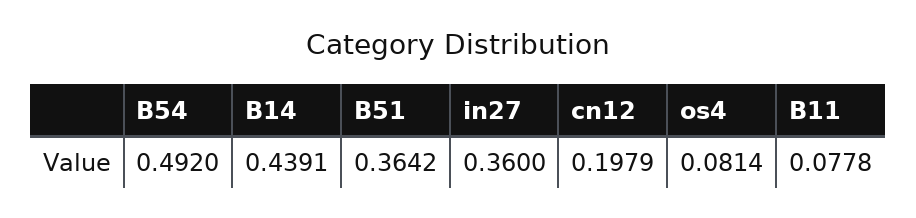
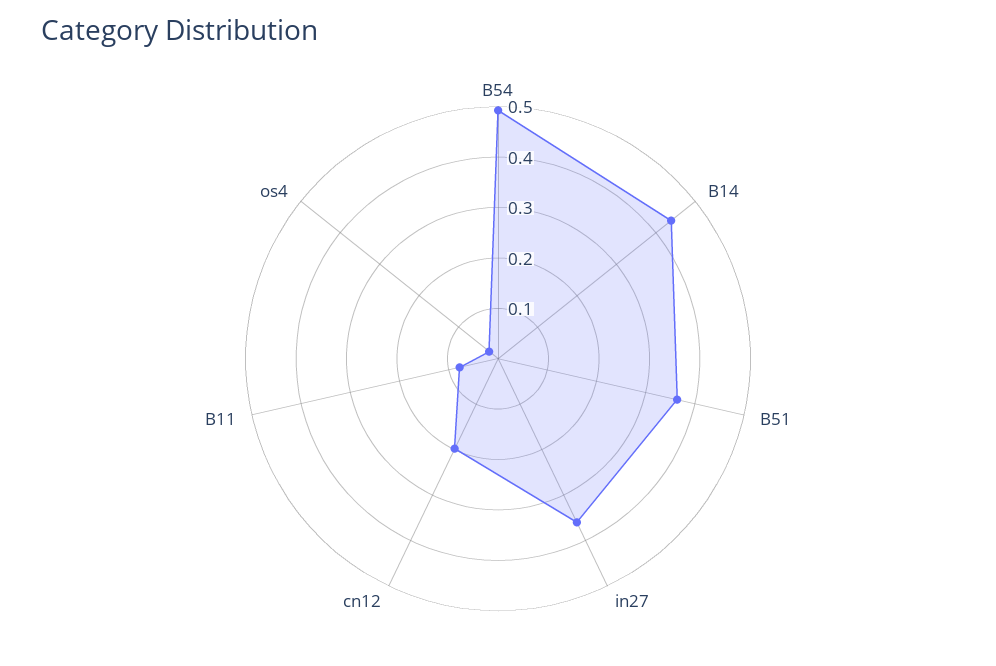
os4: 0.0814 -> 0.02

